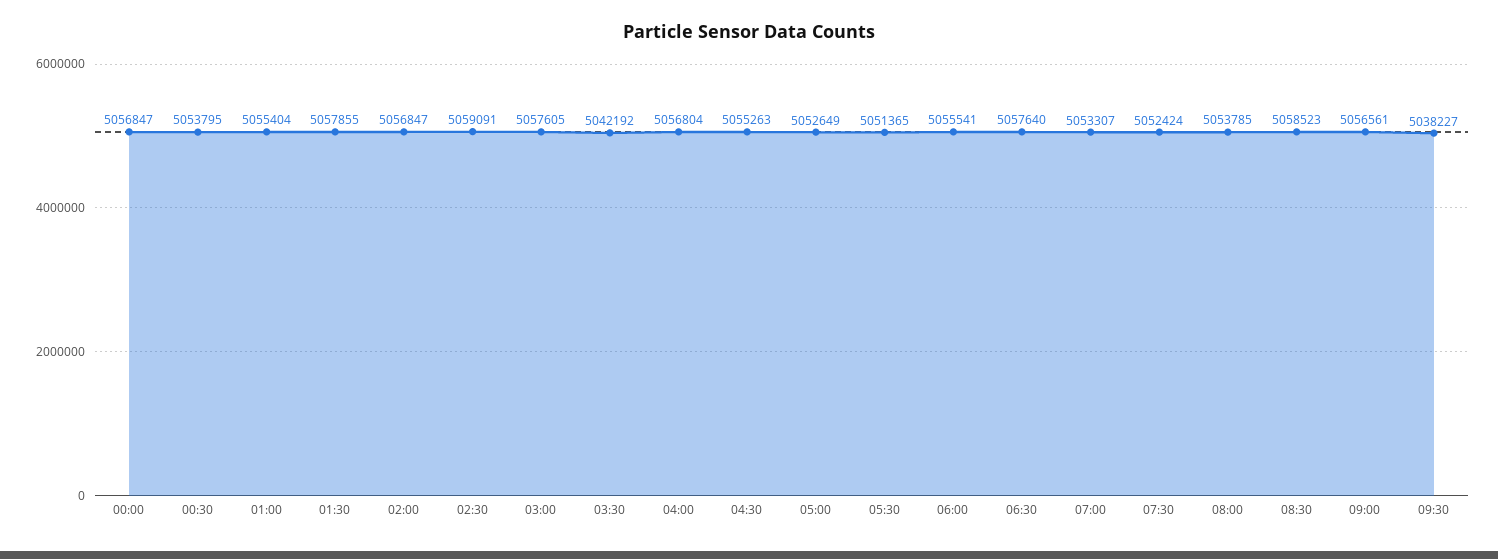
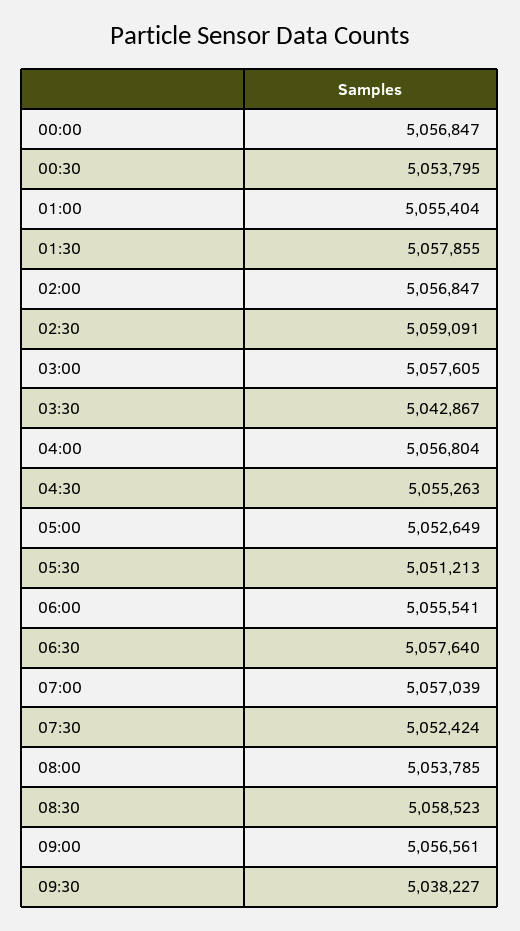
03:30: 5042192 -> 5042867
05:30: 5051365 -> 5051213
07:00: 5053307 -> 5057039

